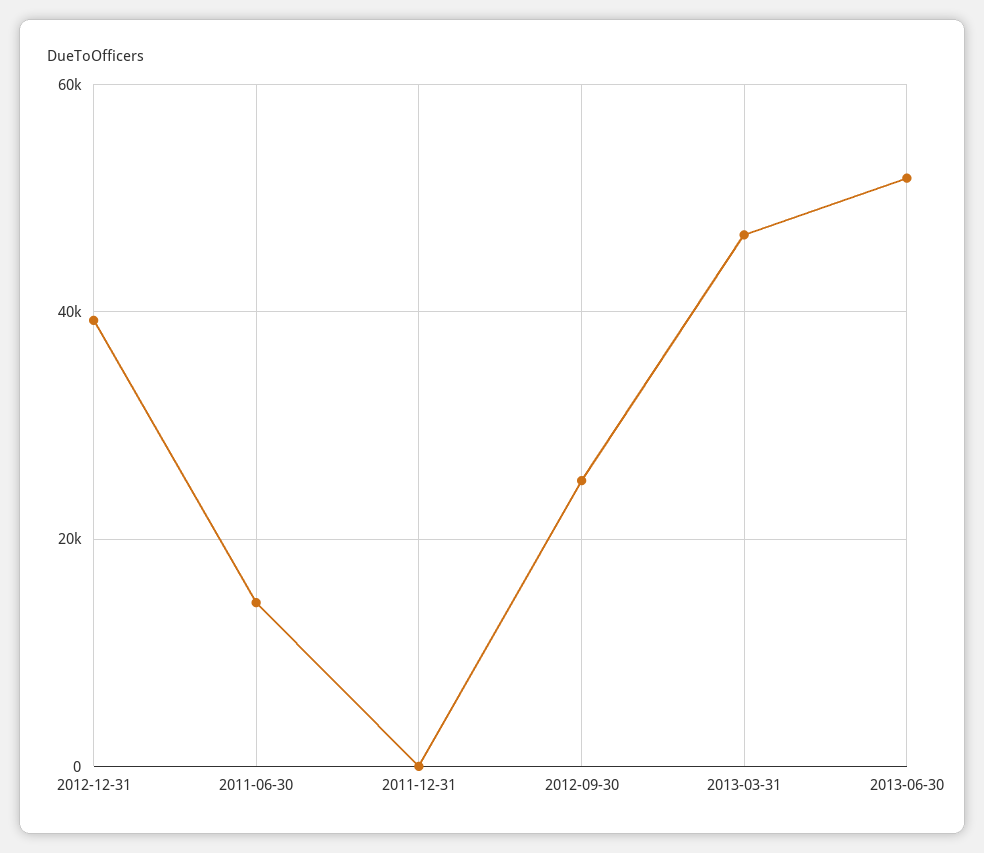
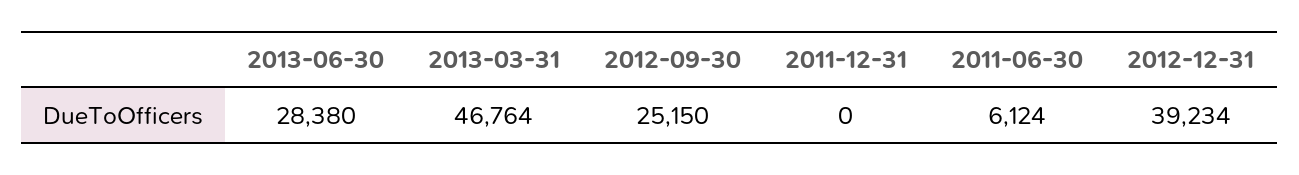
2011-06-30: 14000 -> 6124
2013-06-30: 52000 -> 28380

